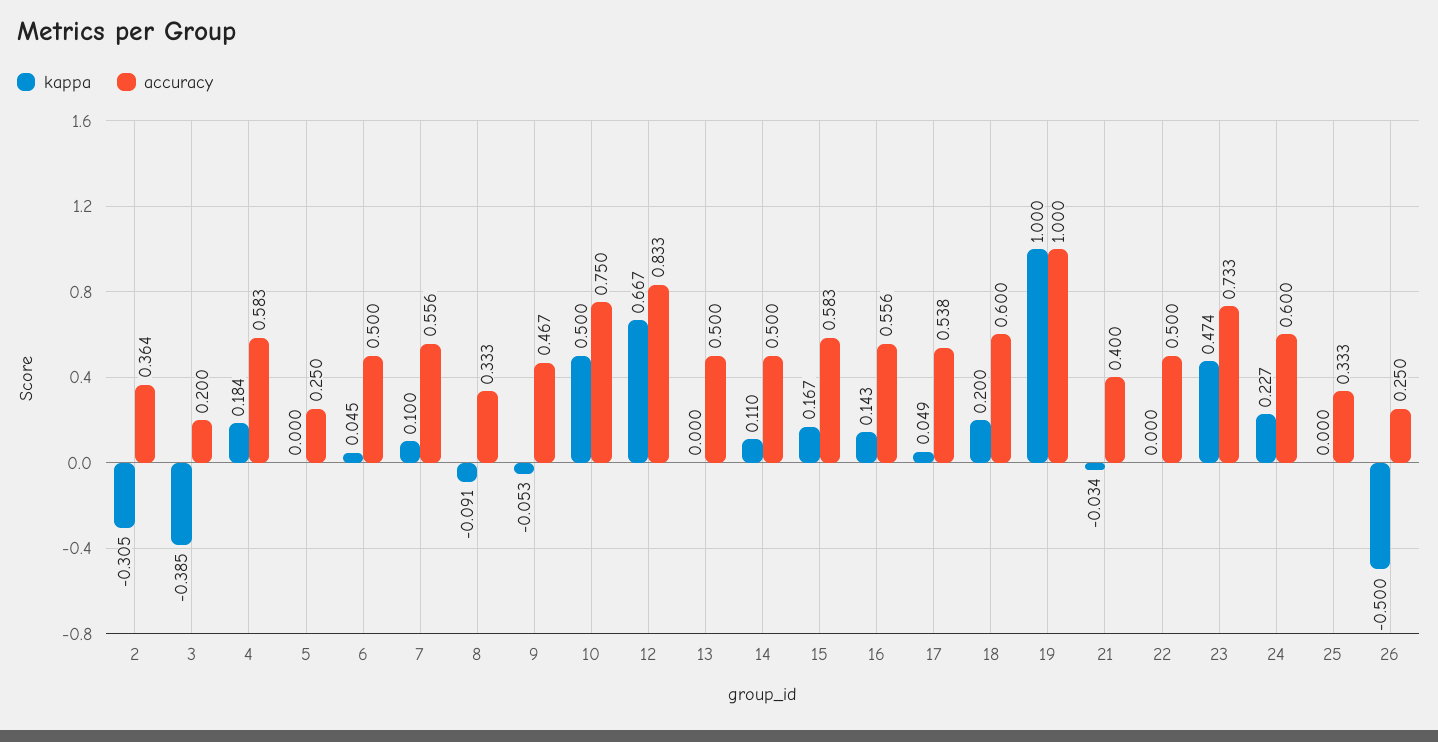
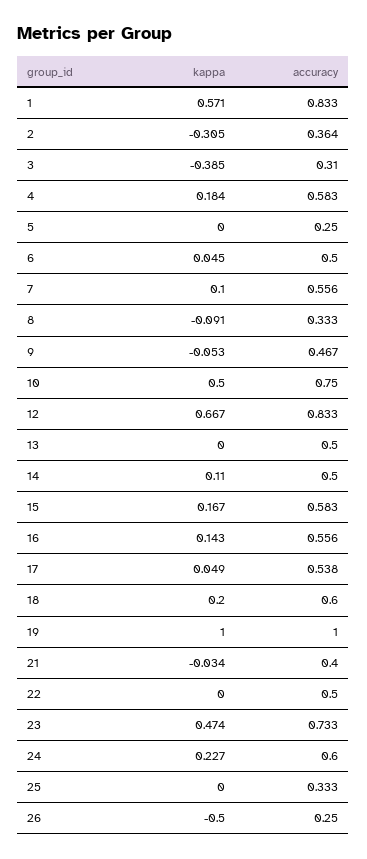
accuracy, 3: 0.2 -> 0.31
kappa, 1: none -> 0.571
accuracy, 1: none -> 0.833

